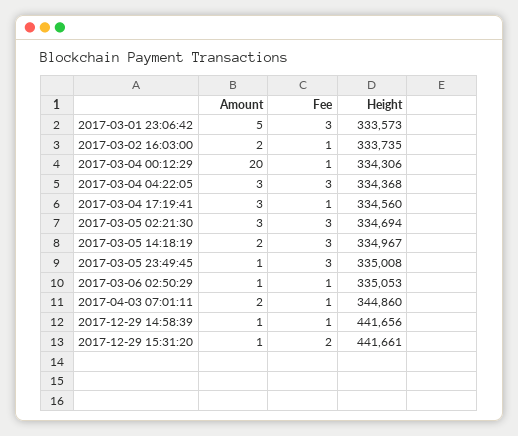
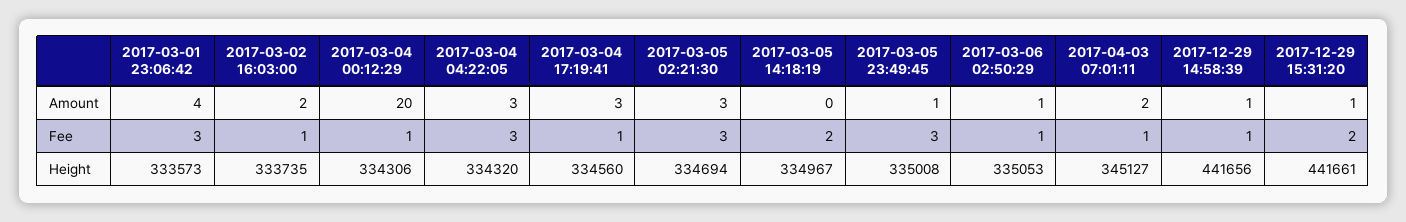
Amount, 2017-03-01 23:06:42: 5 -> 4
Height, 2017-03-04 04:22:05: 334368 -> 334320
Amount, 2017-03-05 14:18:19: 2 -> 0
Fee, 2017-03-05 14:18:19: 3 -> 2
Height, 2017-04-03 07:01:11: 344860 -> 345127

